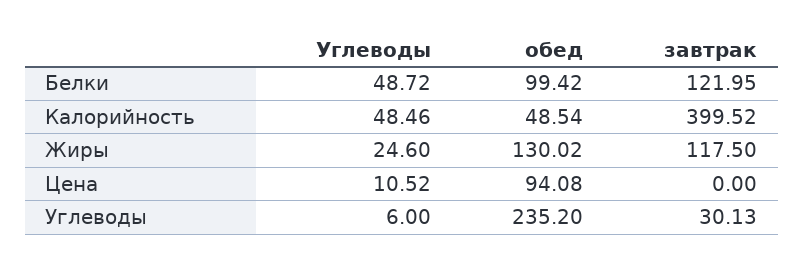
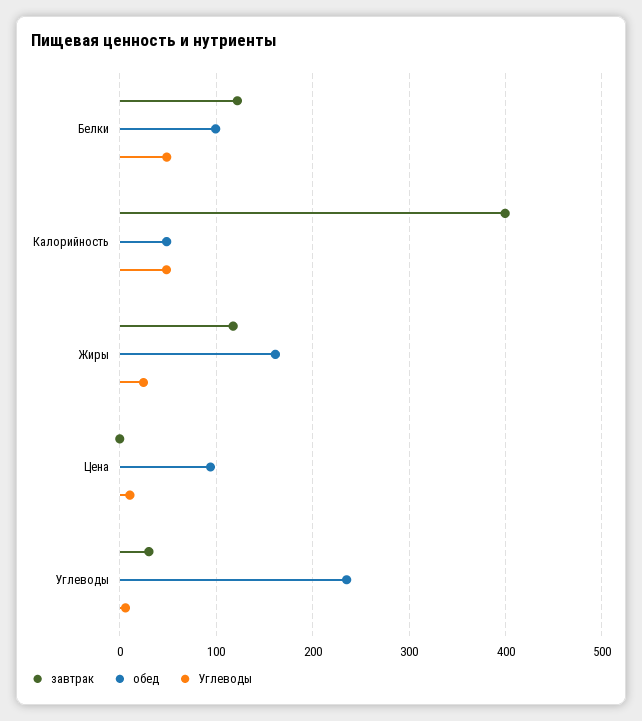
обед, Жиры: 130.02 -> 160

